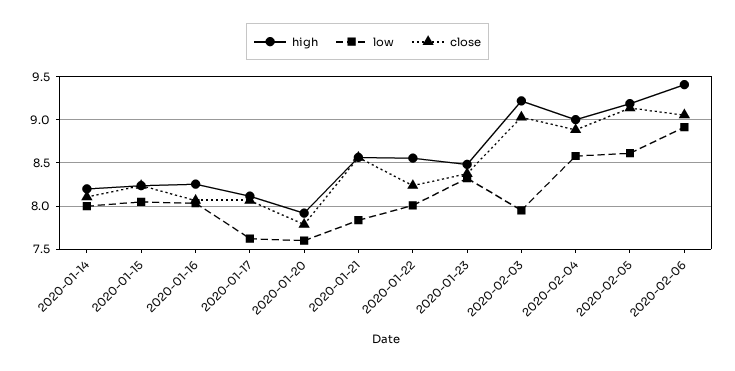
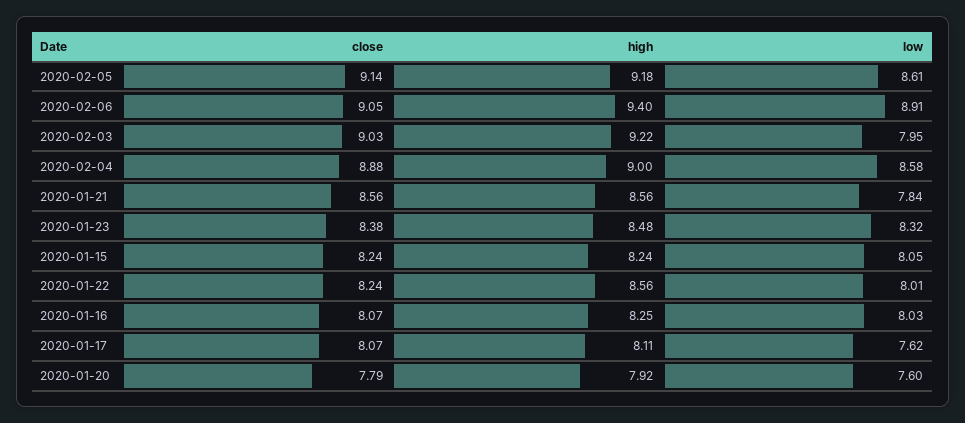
high, 2020-01-14: 8.2 -> none
low, 2020-01-14: 8 -> none
close, 2020-01-14: 8.1 -> none

